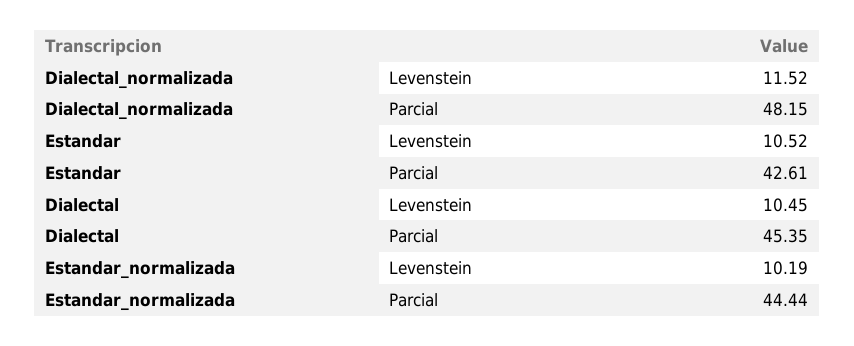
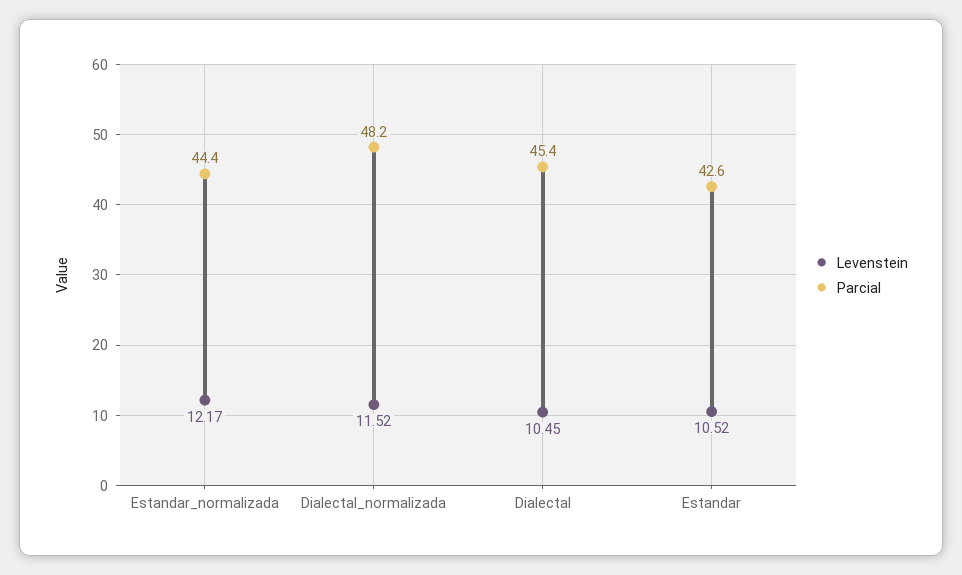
Levenstein, Estandar_normalizada: 10.19 -> 12.17

